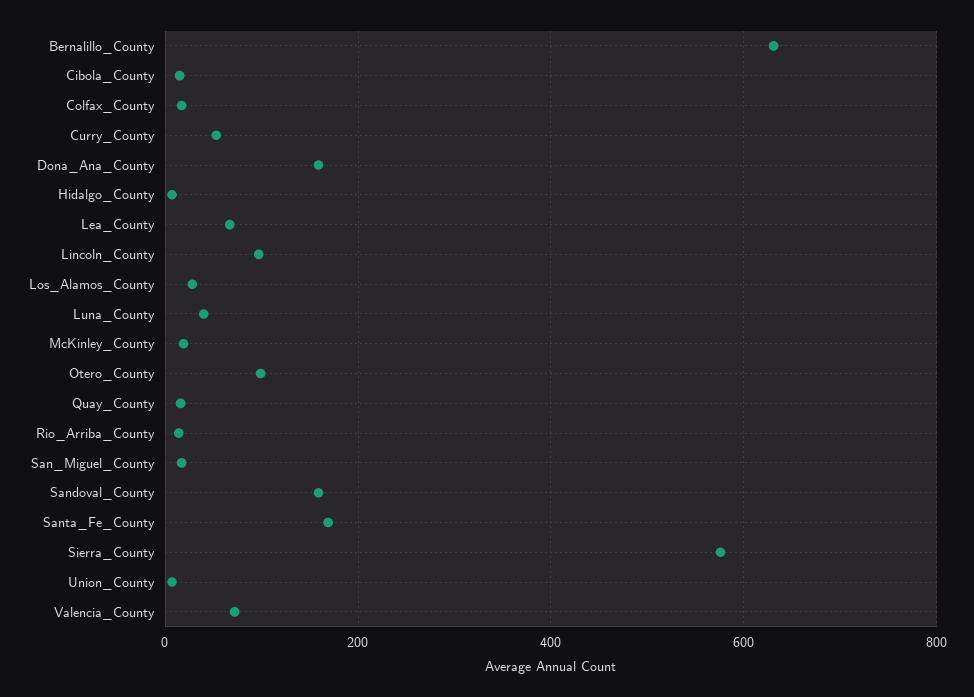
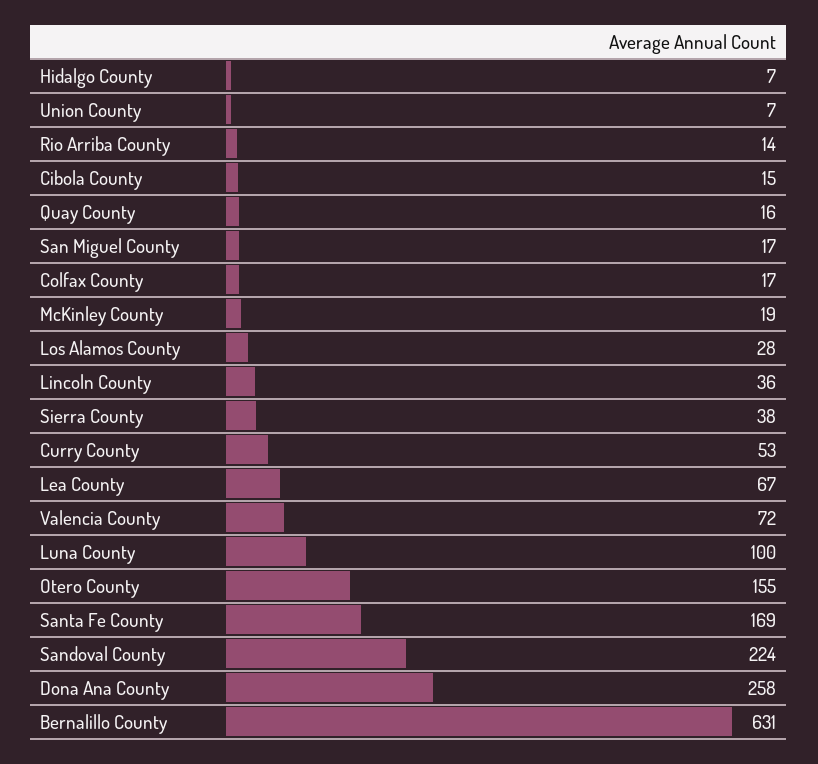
Dona_Ana_County: 160 -> 258
Lincoln_County: 100 -> 36
Luna_County: 40 -> 100
Otero_County: 100 -> 155
Sandoval_County: 160 -> 224
Sierra_County: 580 -> 38

